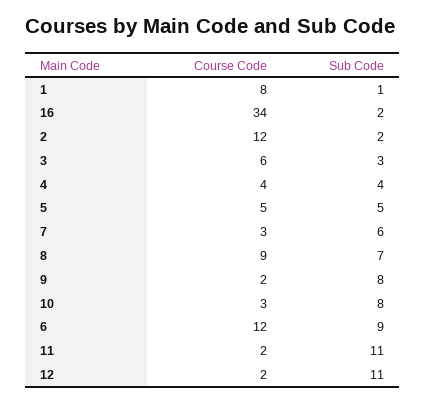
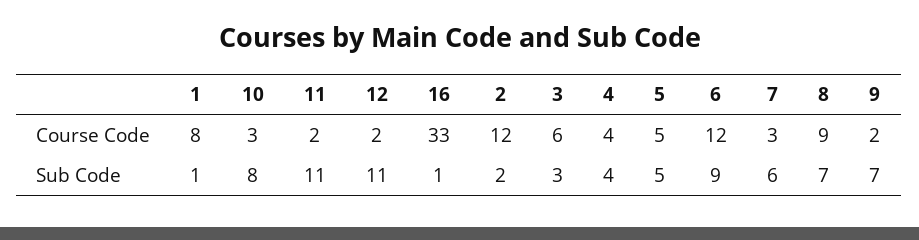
Course Code, 16: 34 -> 33
Sub Code, 16: 2 -> 1
Sub Code, 9: 8 -> 7

